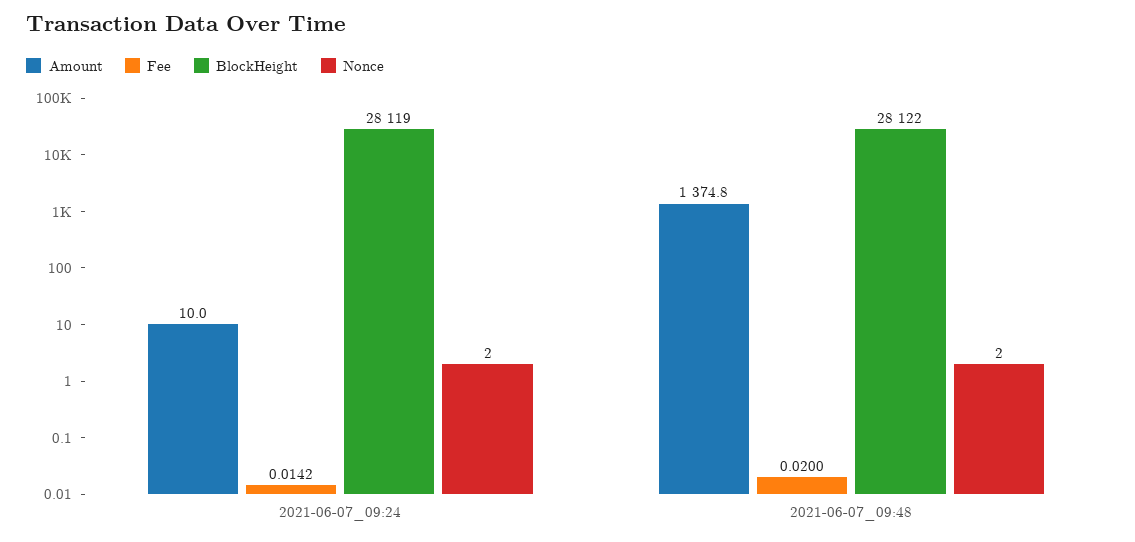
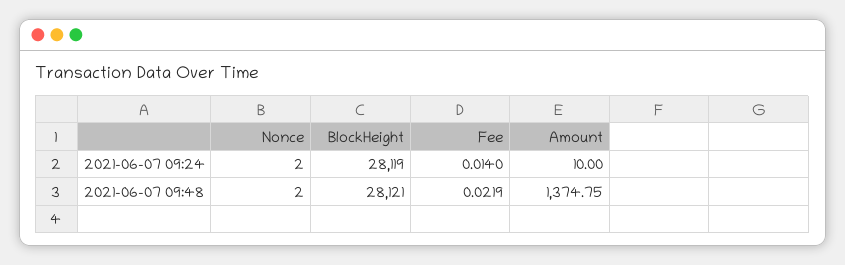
Fee, 2021-06-07_09:24: 0.0142 -> 0.014
Fee, 2021-06-07_09:48: 0.02 -> 0.0219
BlockHeight, 2021-06-07_09:48: 28122 -> 28121

